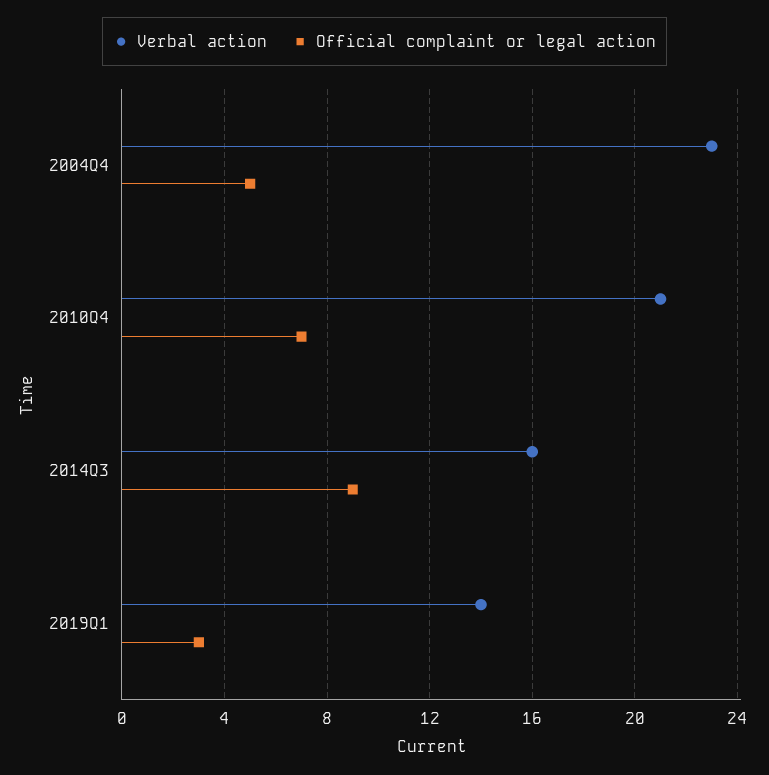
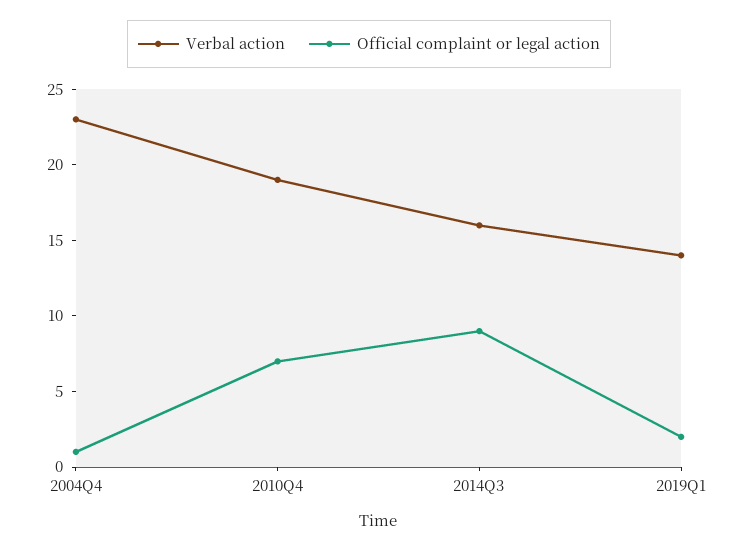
Official complaint or legal action, 2004Q4: 5 -> 1
Verbal action, 2010Q4: 21 -> 19
Official complaint or legal action, 2019Q1: 3 -> 2

